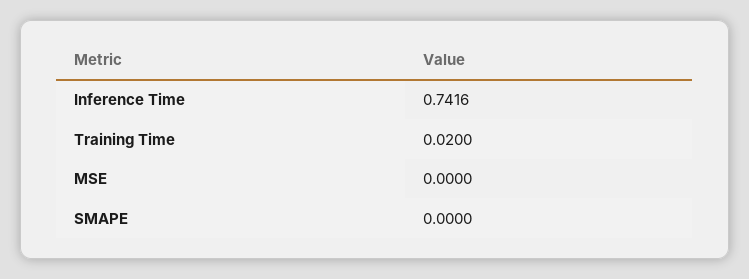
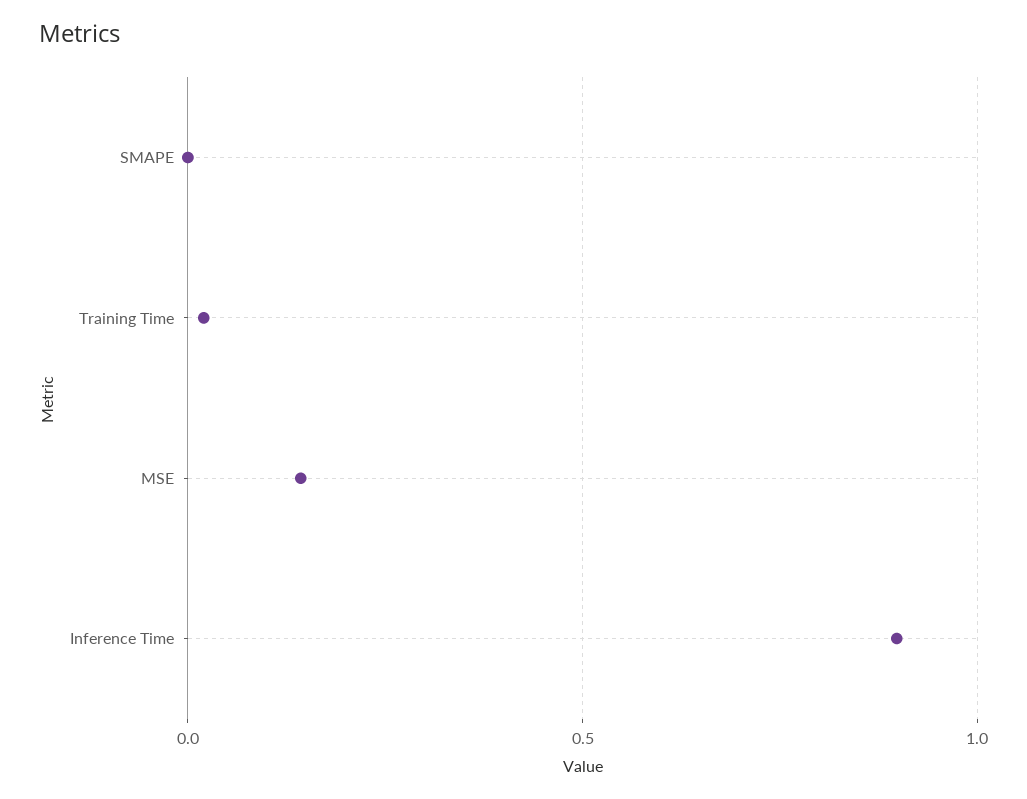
Inference Time: 0.7416 -> 0.9
MSE: 0 -> 0.15

